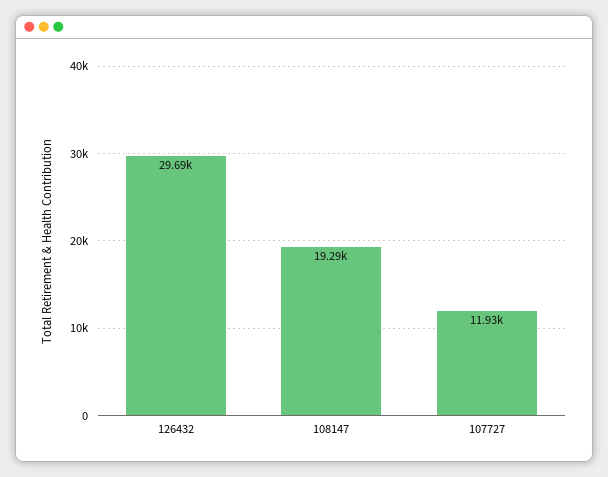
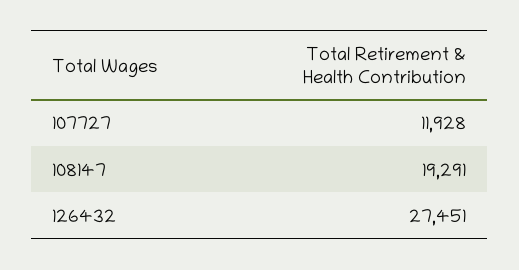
126432: 29690 -> 27451

